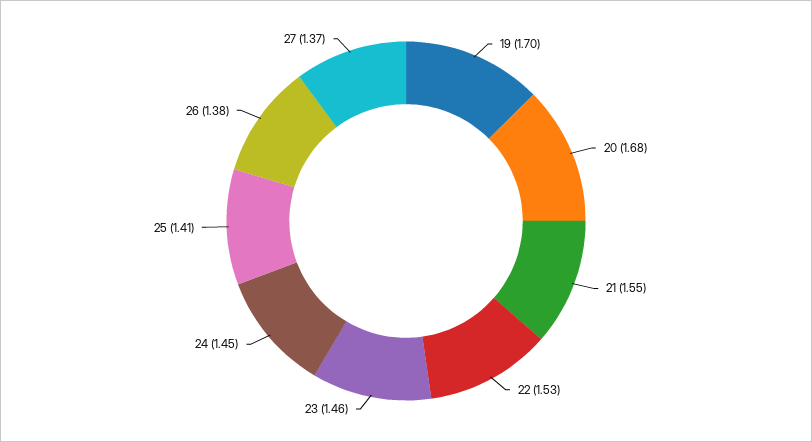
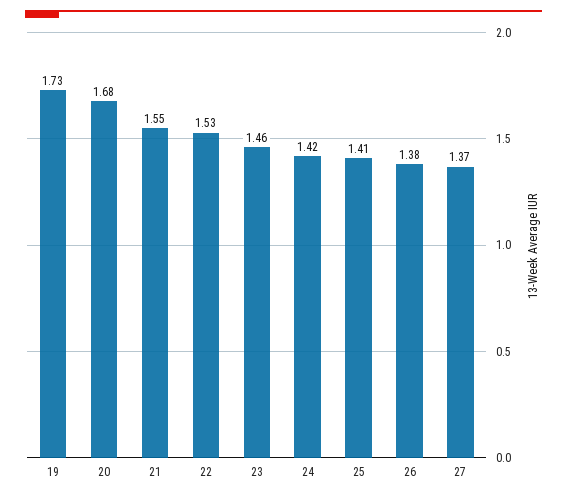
19: 1.7 -> 1.73
24: 1.45 -> 1.42

